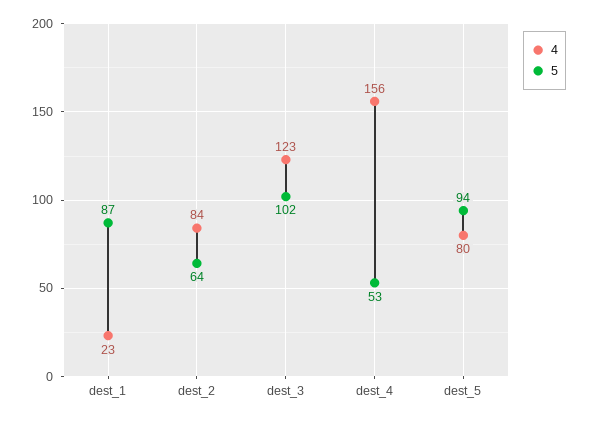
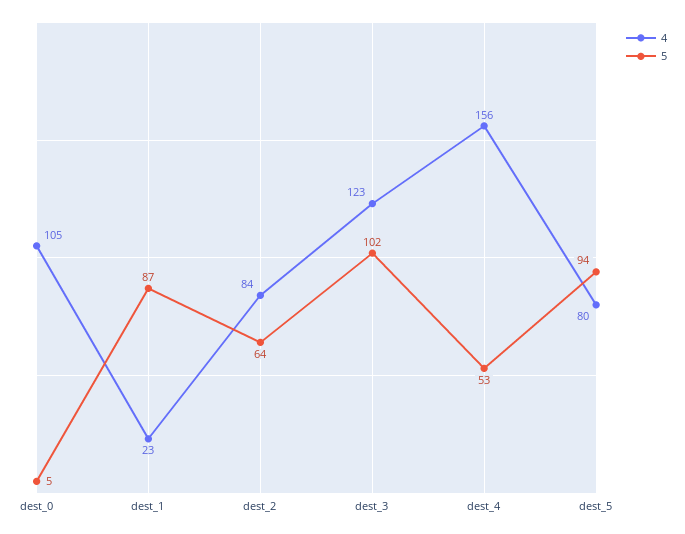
4, dest_0: none -> 105
5, dest_0: none -> 5

